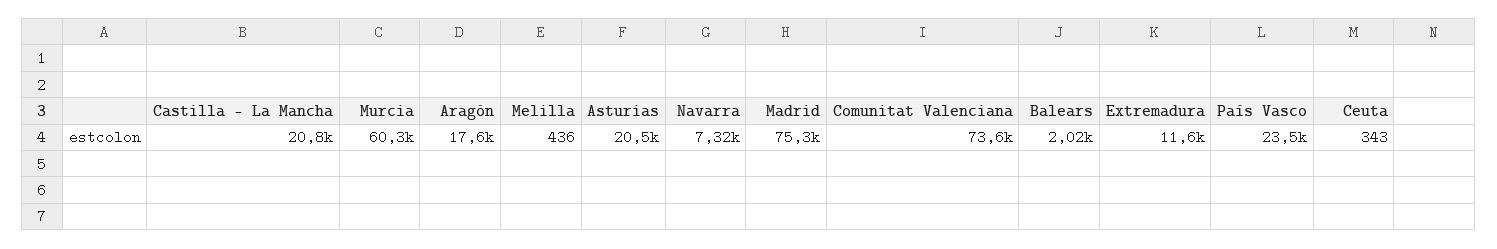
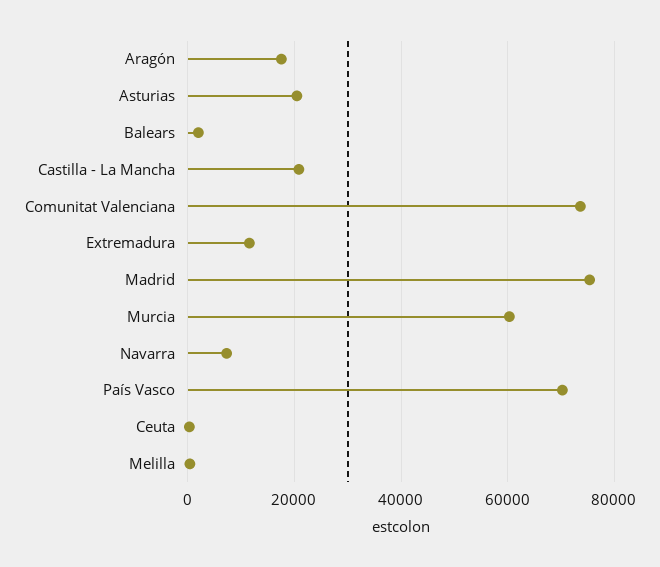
País Vasco: 23500 -> 70000

